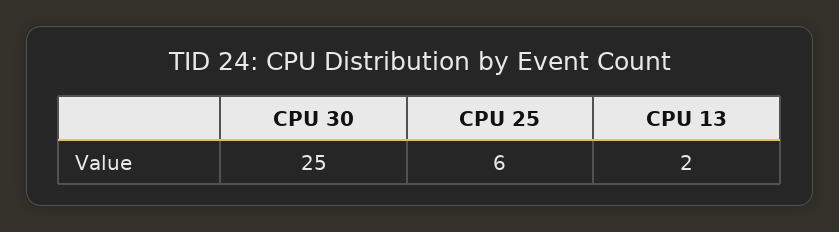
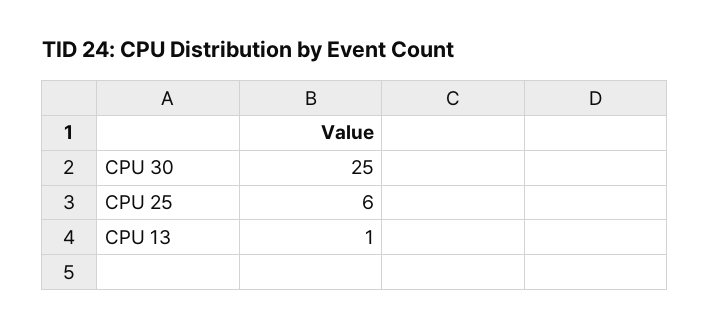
CPU 13: 2 -> 1

